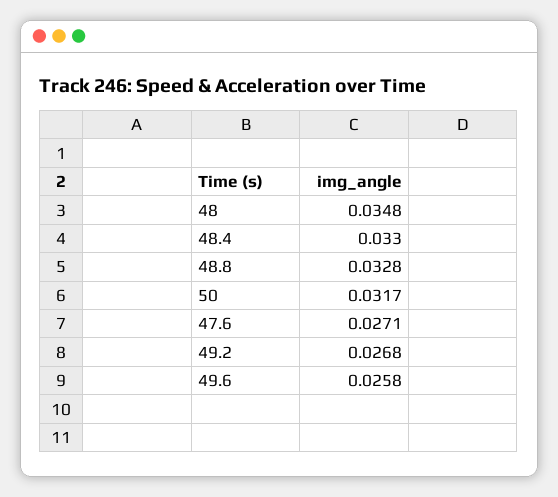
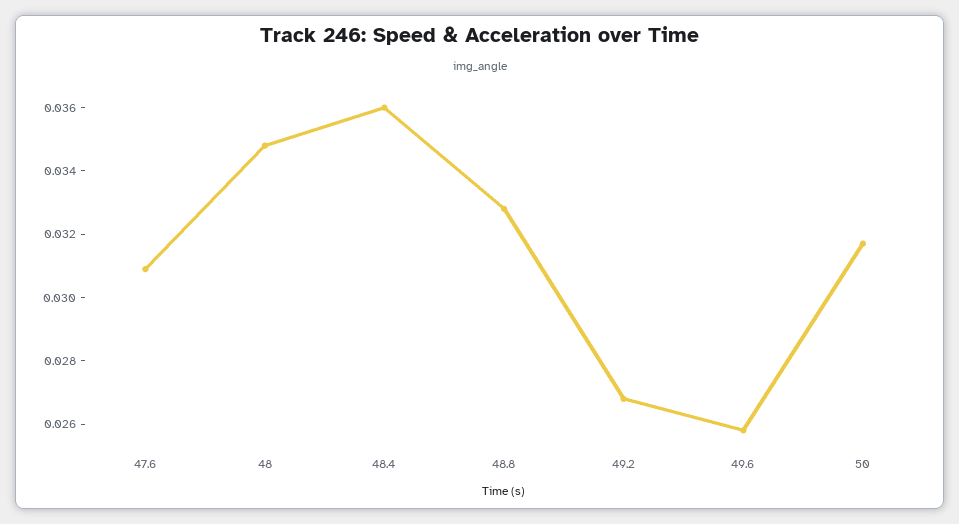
48.4: 0.033 -> 0.036
47.6: 0.0271 -> 0.031

